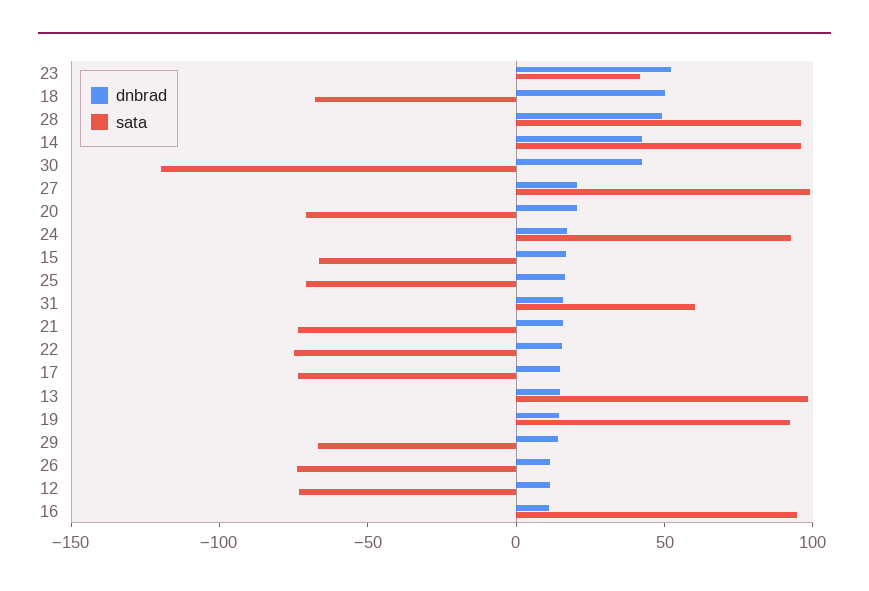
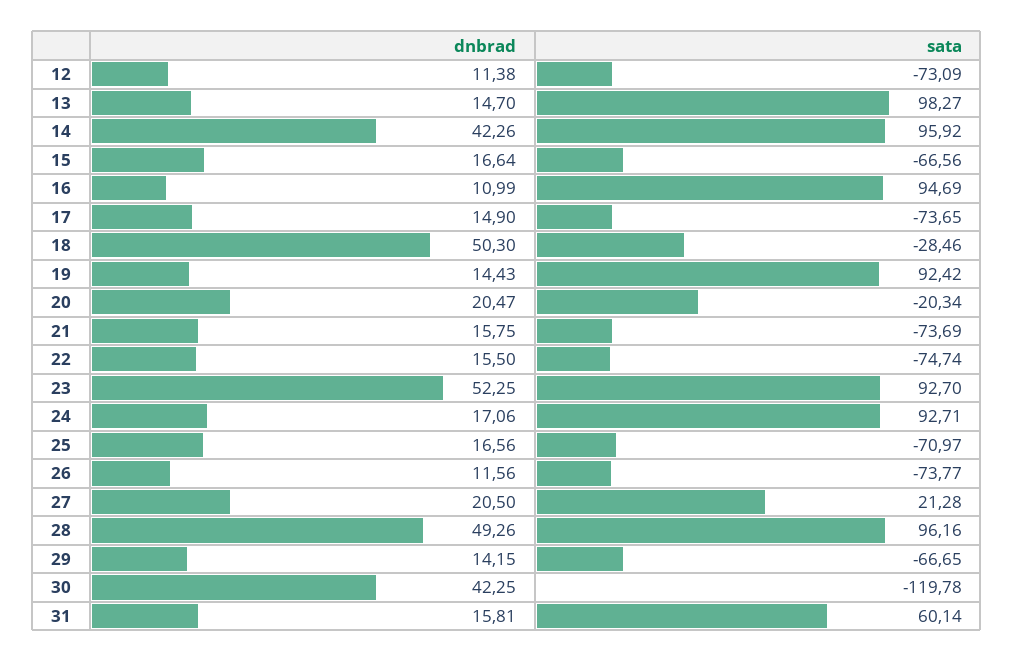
sata, 23: 40 -> 92.7
sata, 18: -70 -> -28.46
sata, 27: 100 -> 21.28
sata, 20: -70 -> -20.34

